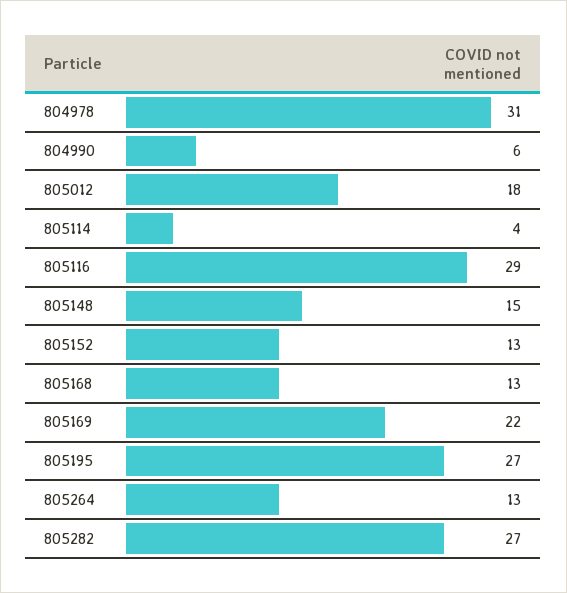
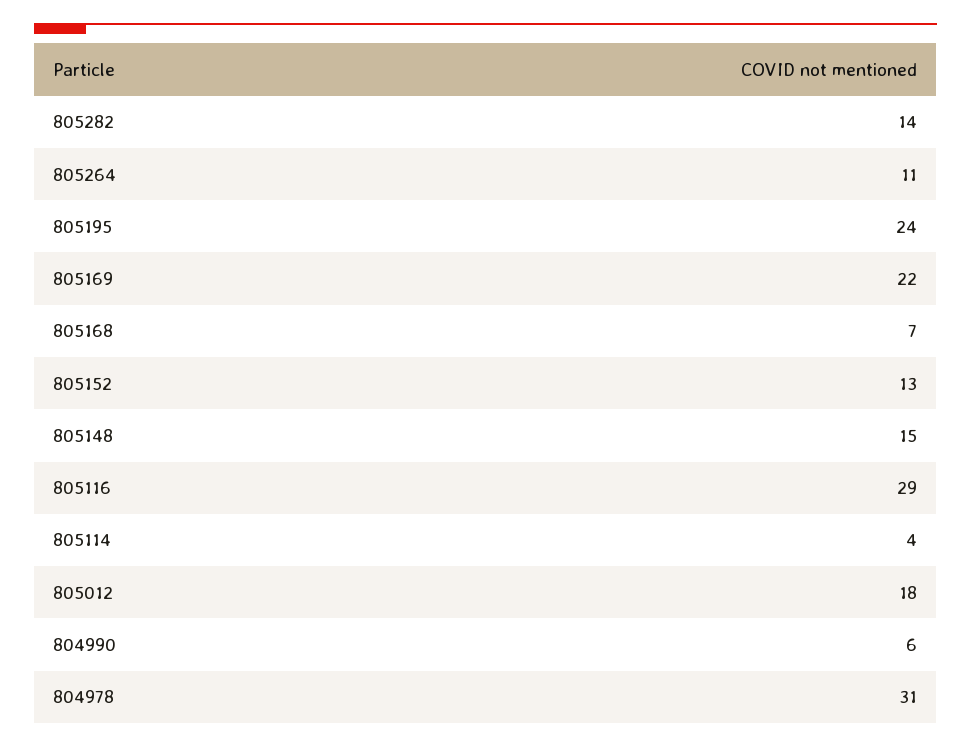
805168: 13 -> 7
805195: 27 -> 24
805264: 13 -> 11
805282: 27 -> 14

